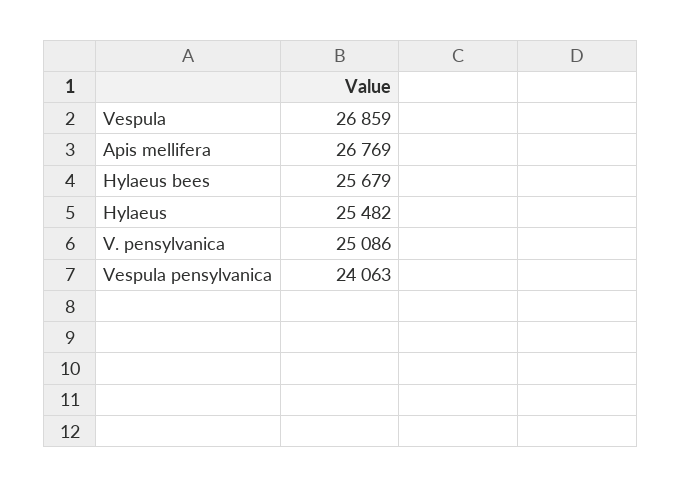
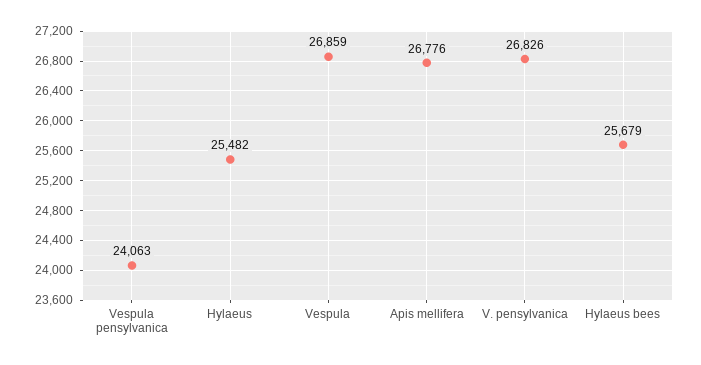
Apis mellifera: 26769 -> 26776
V. pensylvanica: 25086 -> 26826

